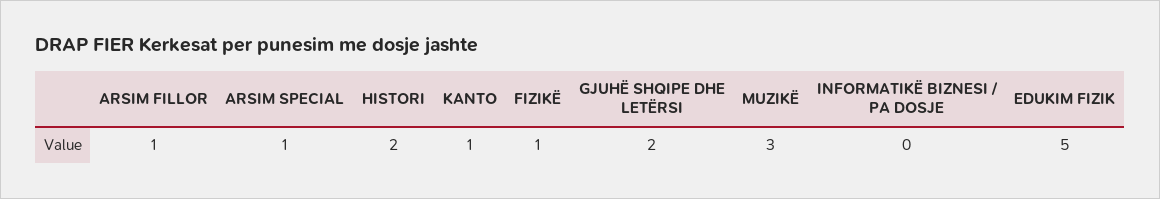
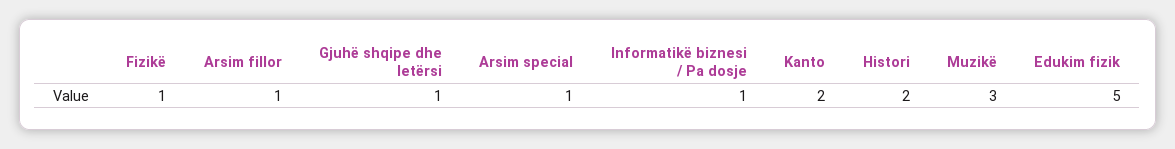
KANTO: 1 -> 2
GJUHË SHQIPE DHE LETËRSI: 2 -> 1
INFORMATIKË BIZNESI / PA DOSJE: 0 -> 1

